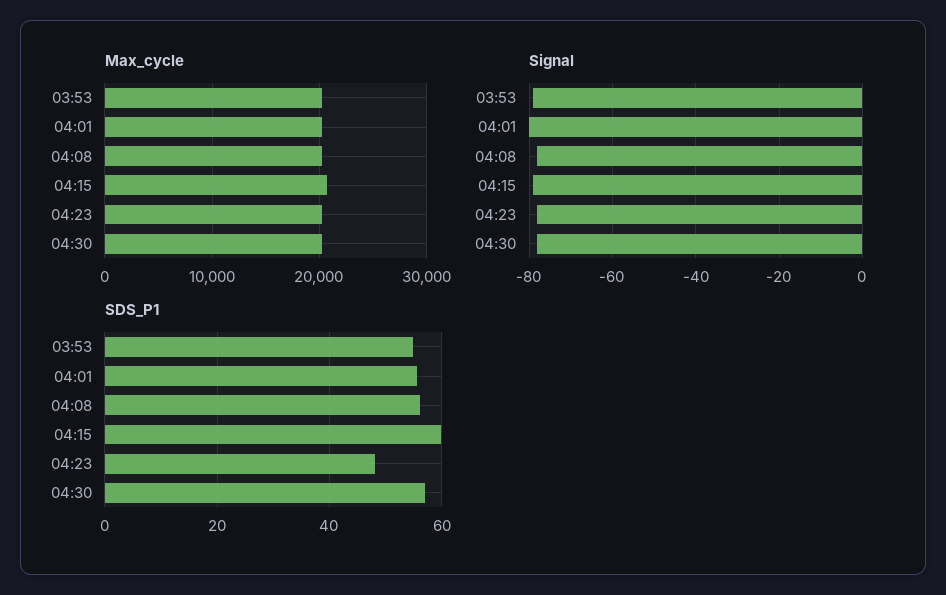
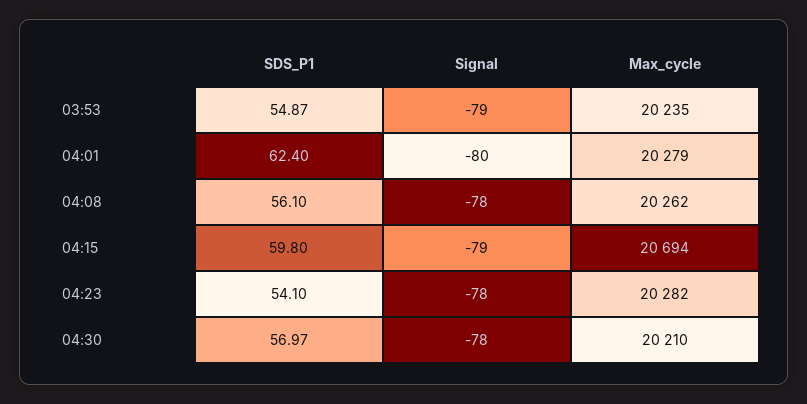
SDS_P1, 04:01: 56 -> 62.4
SDS_P1, 04:23: 48 -> 54.1

